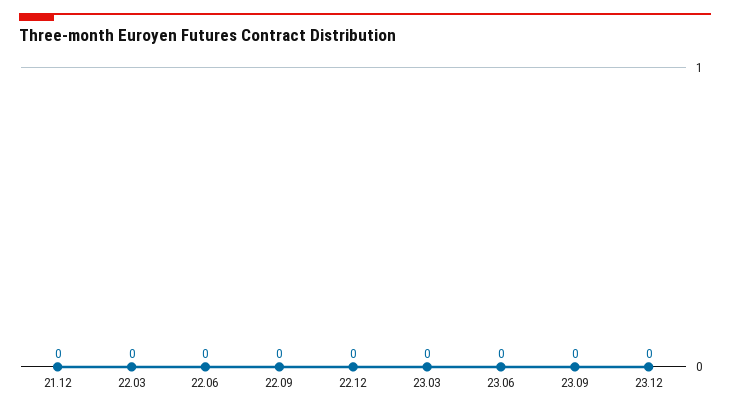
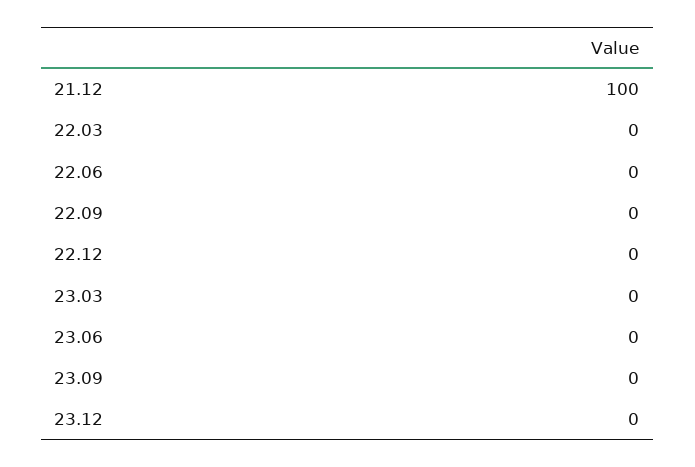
21.12: 0 -> 100

